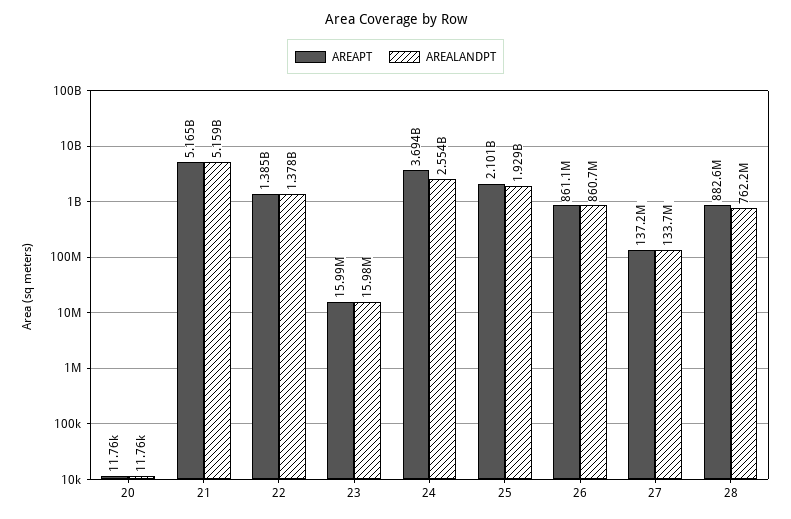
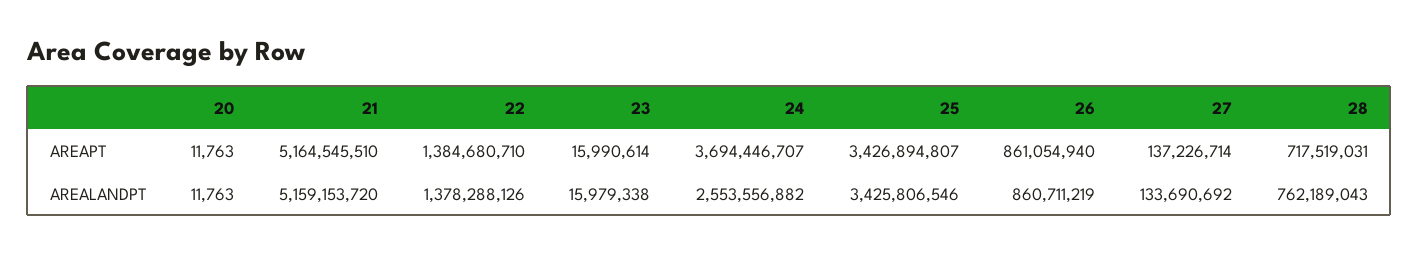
AREAPT, 25: 2101000000 -> 3426894807
AREALANDPT, 25: 1929000000 -> 3425806546
AREAPT, 28: 882600000 -> 717519031

